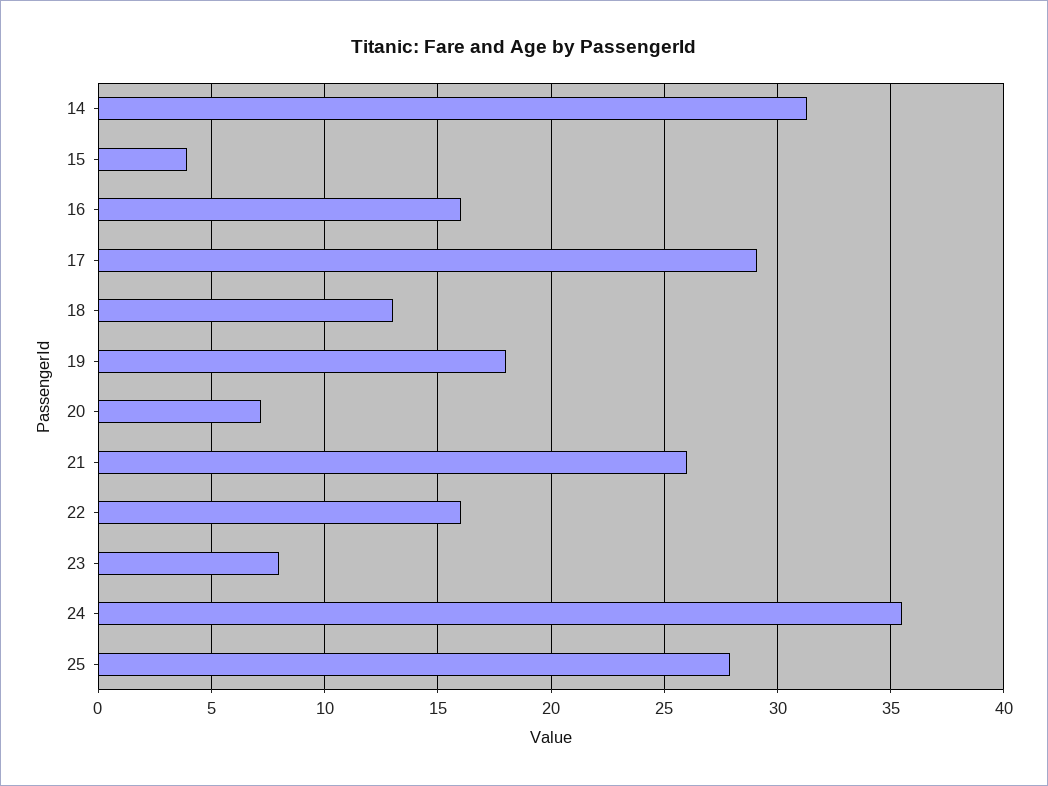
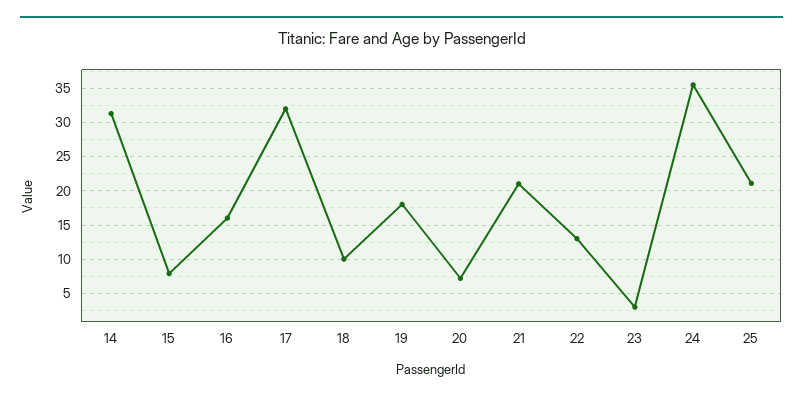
15: 4 -> 8
17: 29 -> 32
18: 13 -> 10
21: 26 -> 21
22: 16 -> 13
23: 8 -> 3
25: 28 -> 21

